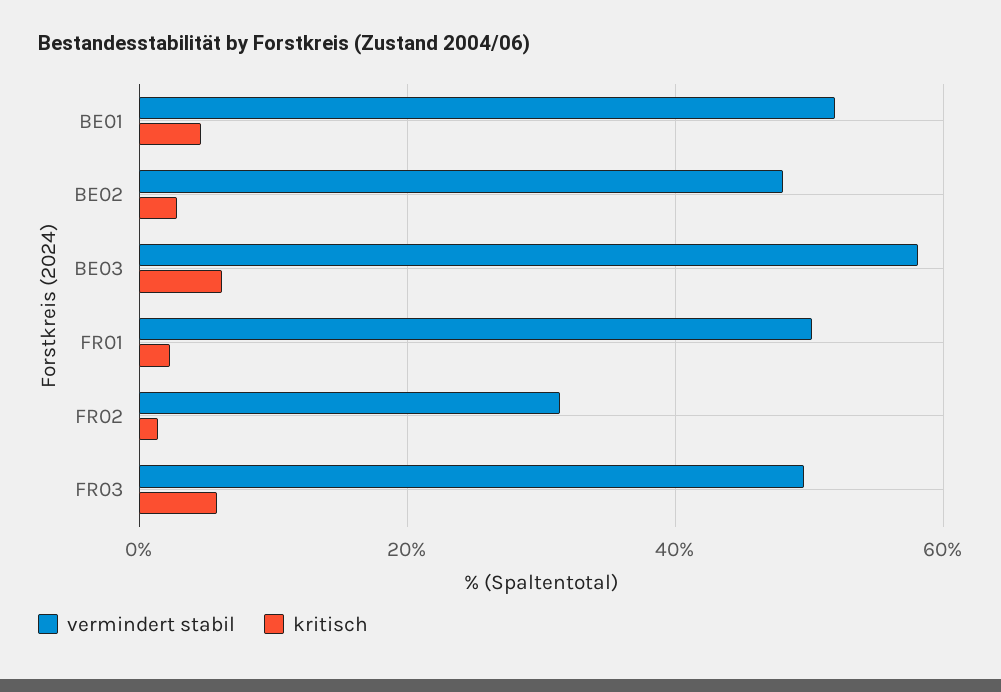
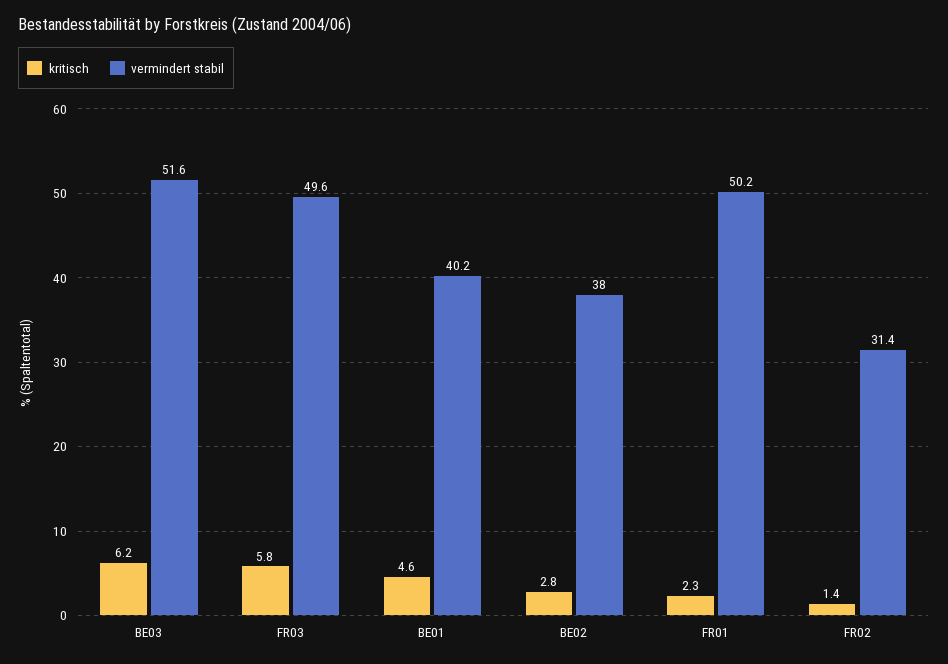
vermindert stabil, BE01: 52 -> 40.2
vermindert stabil, BE02: 48 -> 38
vermindert stabil, BE03: 58 -> 51.6

